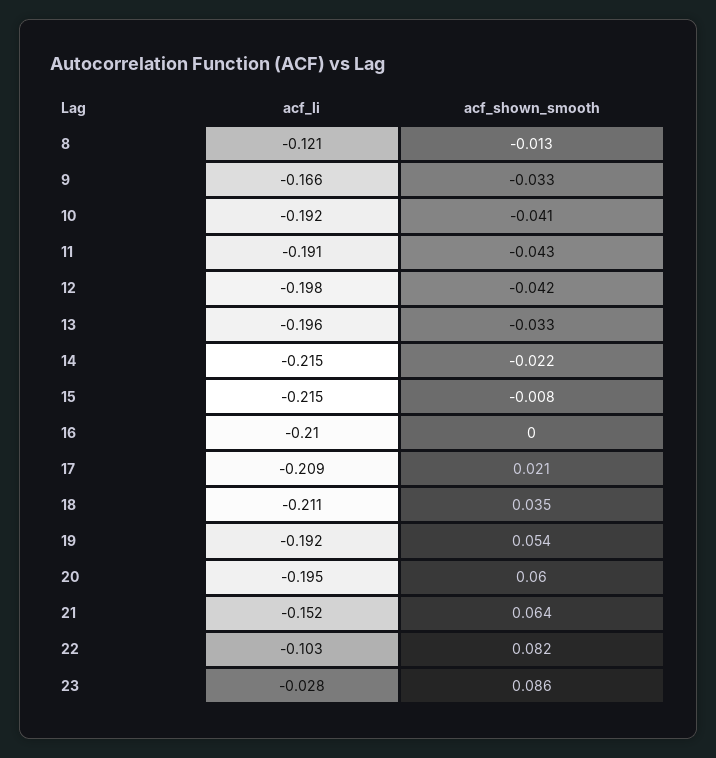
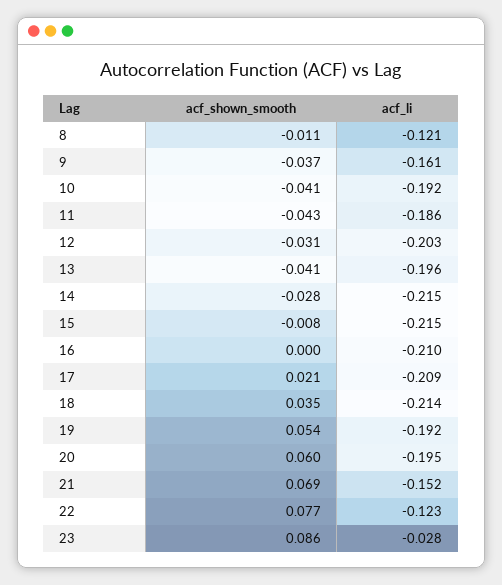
acf_shown_smooth, 8: -0.013 -> -0.011
acf_li, 9: -0.166 -> -0.161
acf_shown_smooth, 9: -0.033 -> -0.037
acf_li, 11: -0.191 -> -0.186
acf_li, 12: -0.198 -> -0.203
acf_shown_smooth, 12: -0.042 -> -0.031
acf_shown_smooth, 13: -0.033 -> -0.041
acf_shown_smooth, 14: -0.022 -> -0.028
acf_li, 18: -0.211 -> -0.214
acf_shown_smooth, 21: 0.064 -> 0.069
acf_li, 22: -0.103 -> -0.123
acf_shown_smooth, 22: 0.082 -> 0.077

